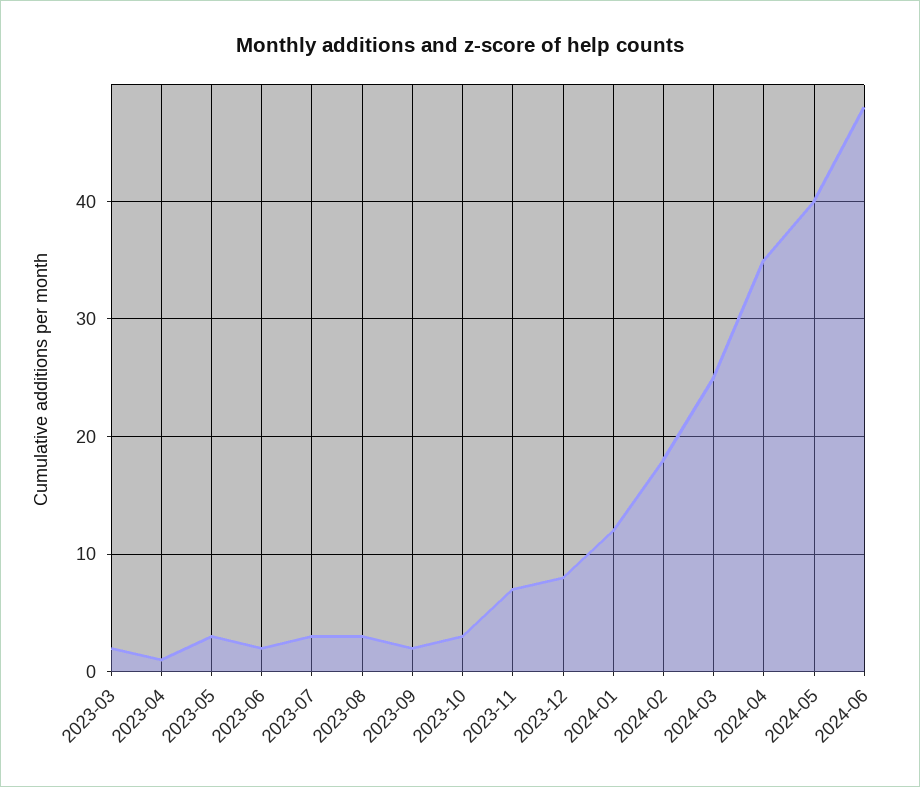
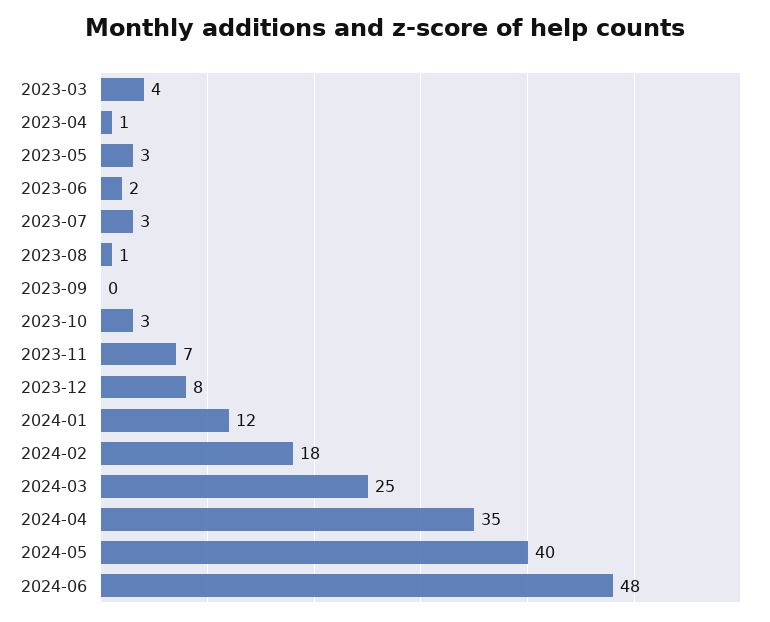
2023-03: 2 -> 4
2023-08: 3 -> 1
2023-09: 2 -> 0

